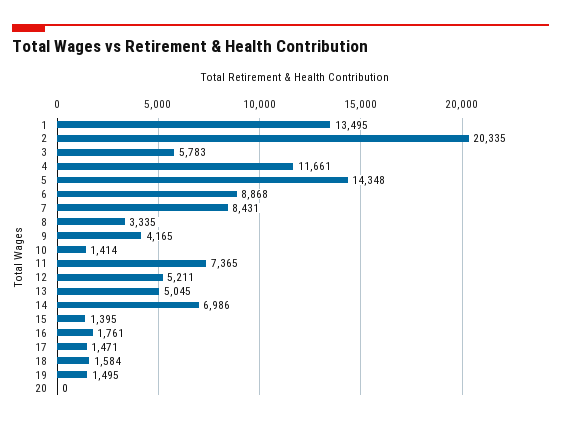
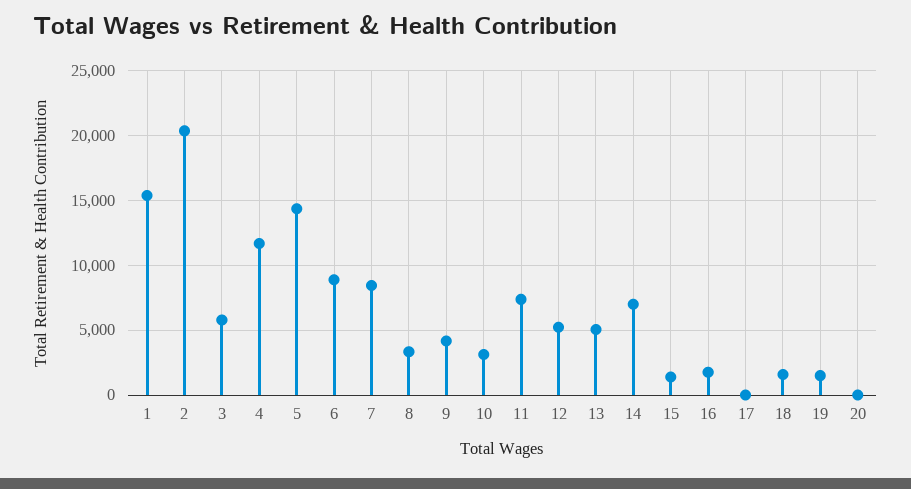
1: 13495 -> 15500
10: 1414 -> 3000
17: 1471 -> 0

